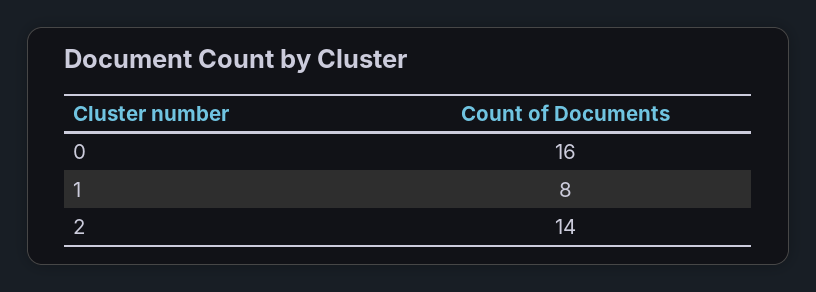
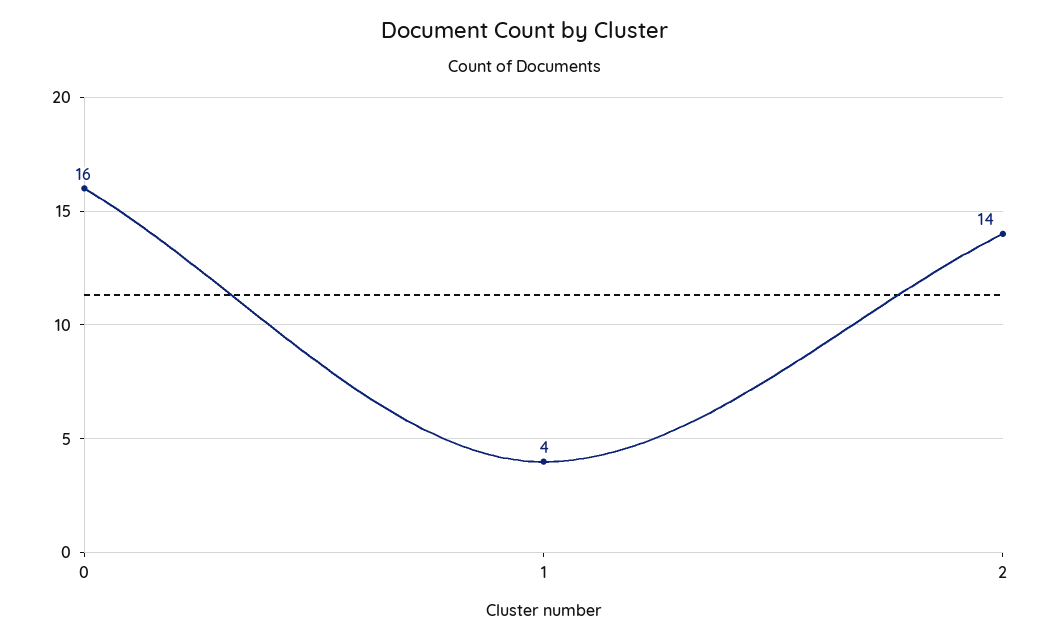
1: 8 -> 4

